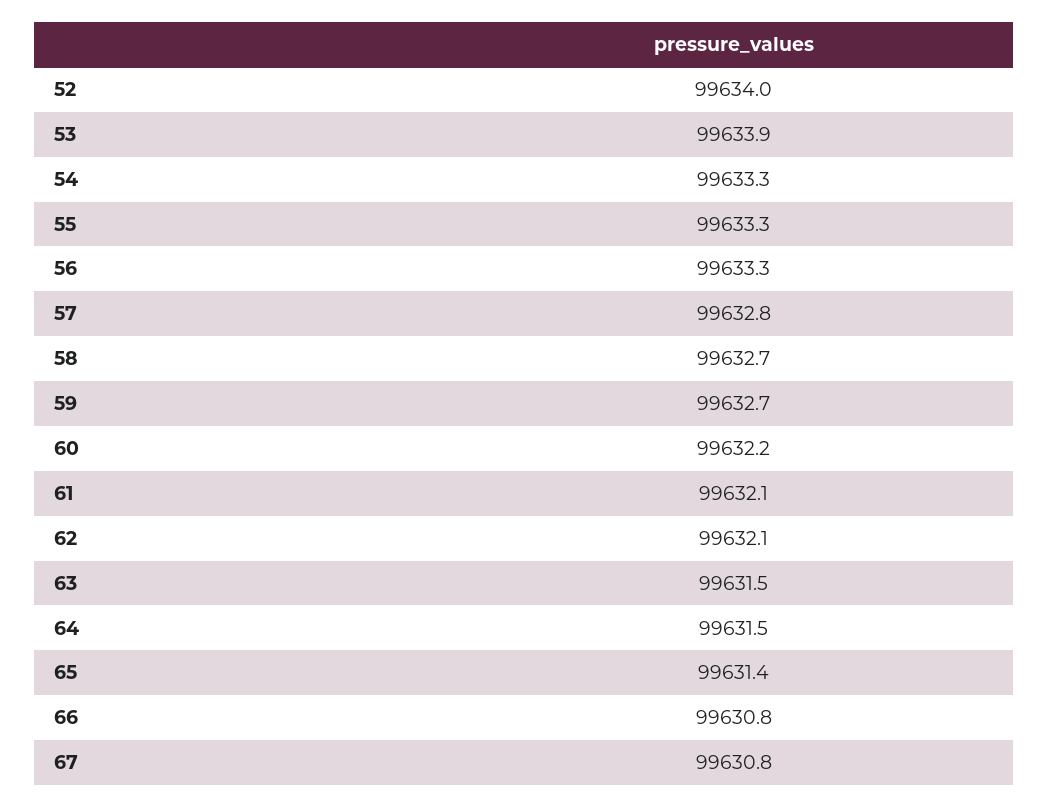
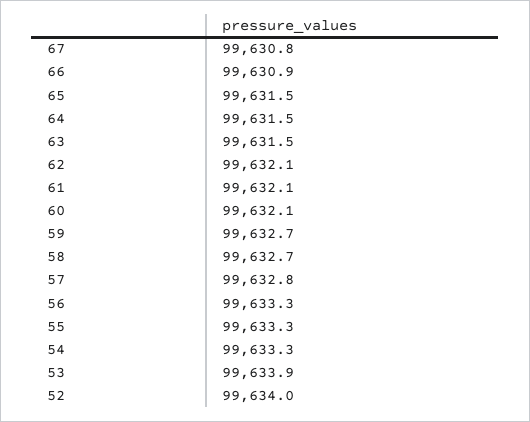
60: 99632.2 -> 99632.1
65: 99631.4 -> 99631.5
66: 99630.8 -> 99630.9

